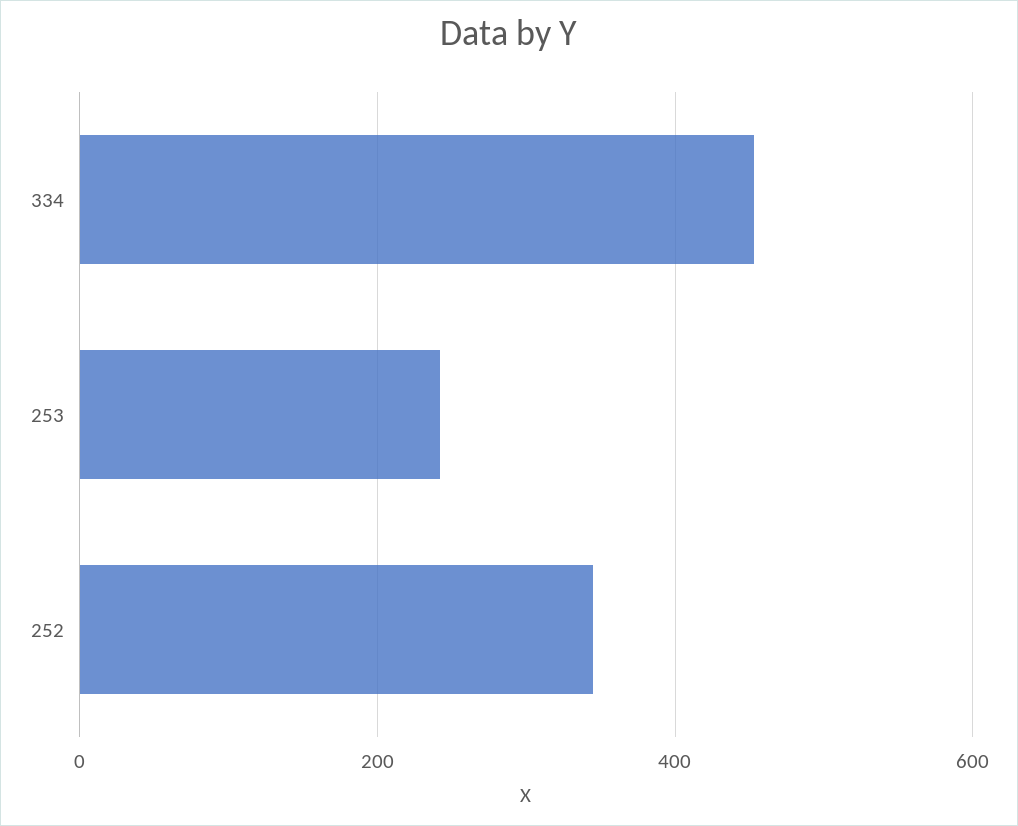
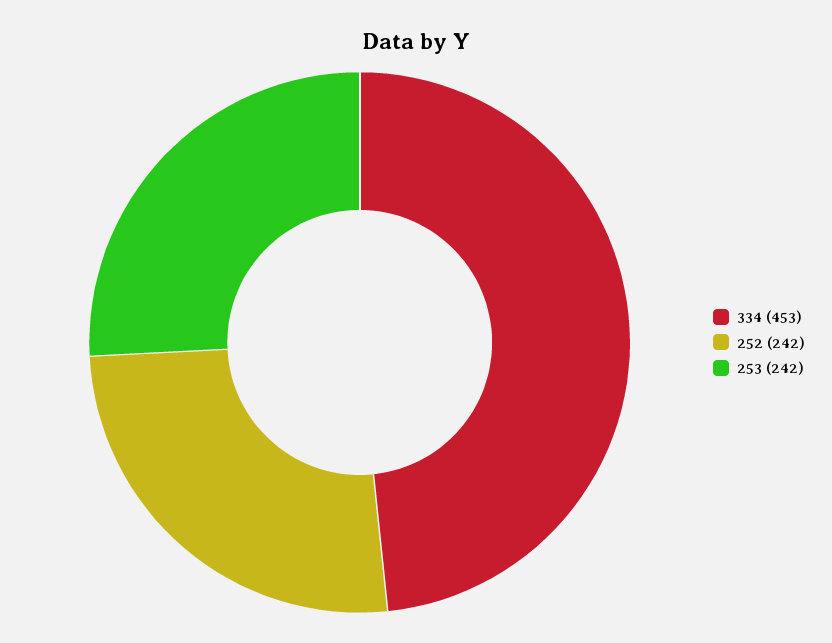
252: 340 -> 242

